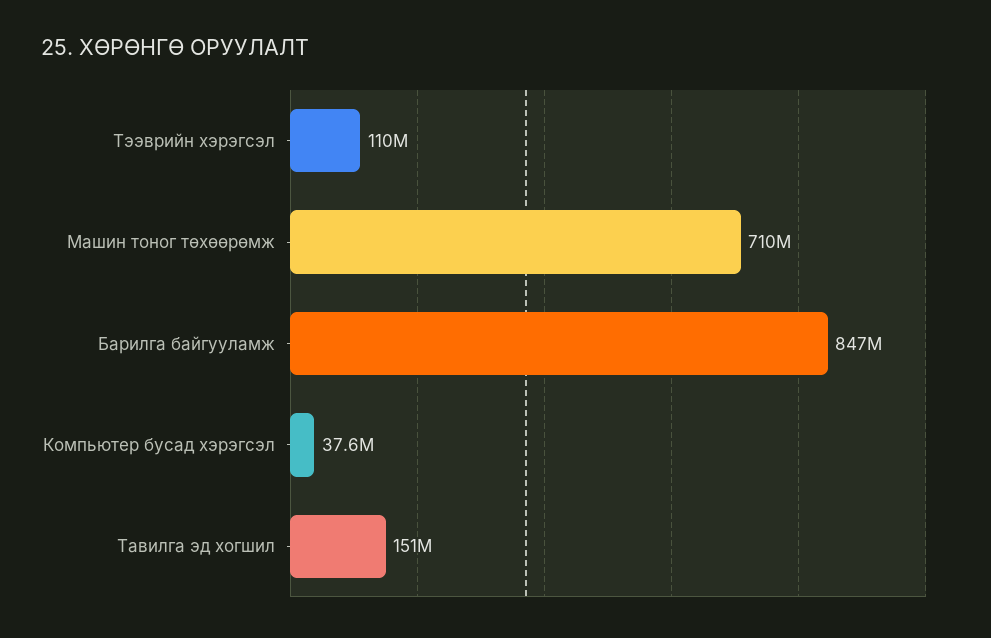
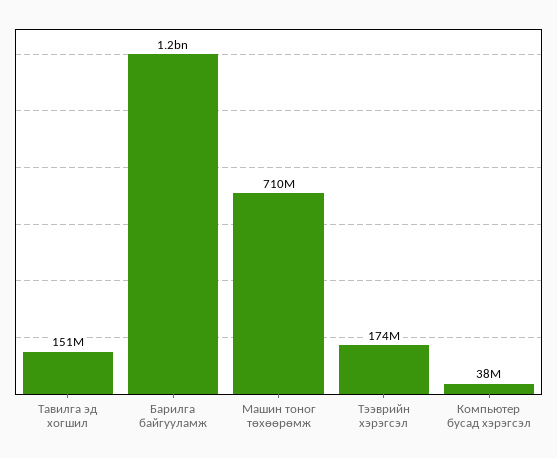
Тээврийн хэрэгсэл: 110000000 -> 174000000
Барилга байгууламж: 847000000 -> 1200000000

